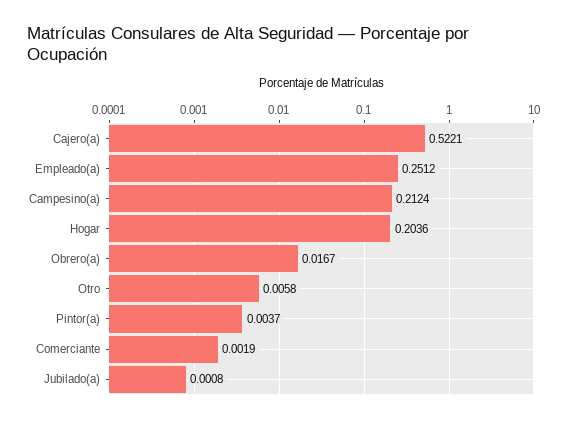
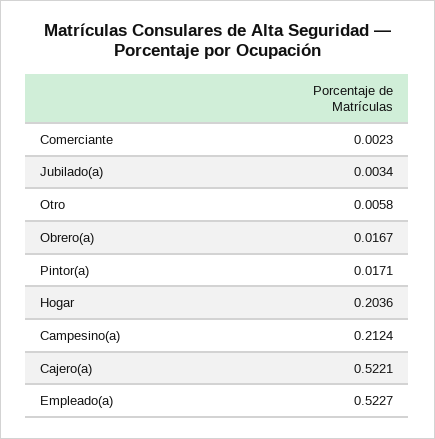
Empleado(a): 0.2512 -> 0.5227
Pintor(a): 0.0037 -> 0.0171
Comerciante: 0.0019 -> 0.0023
Jubilado(a): 0.0008 -> 0.0034

